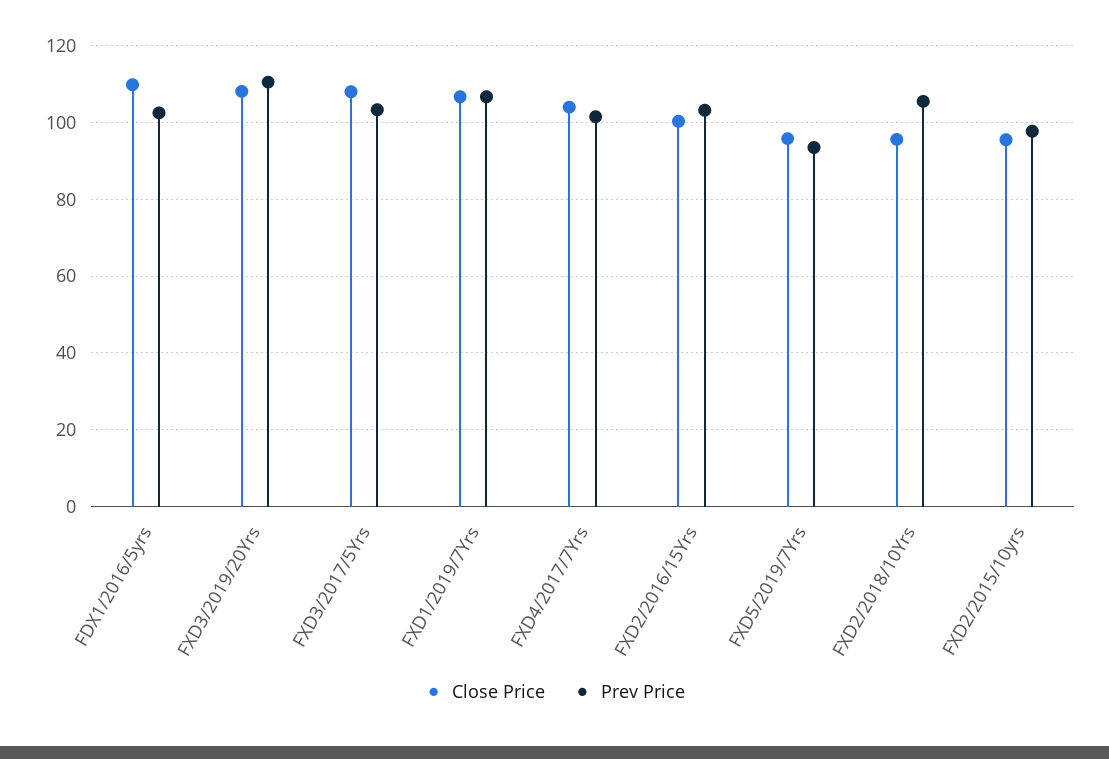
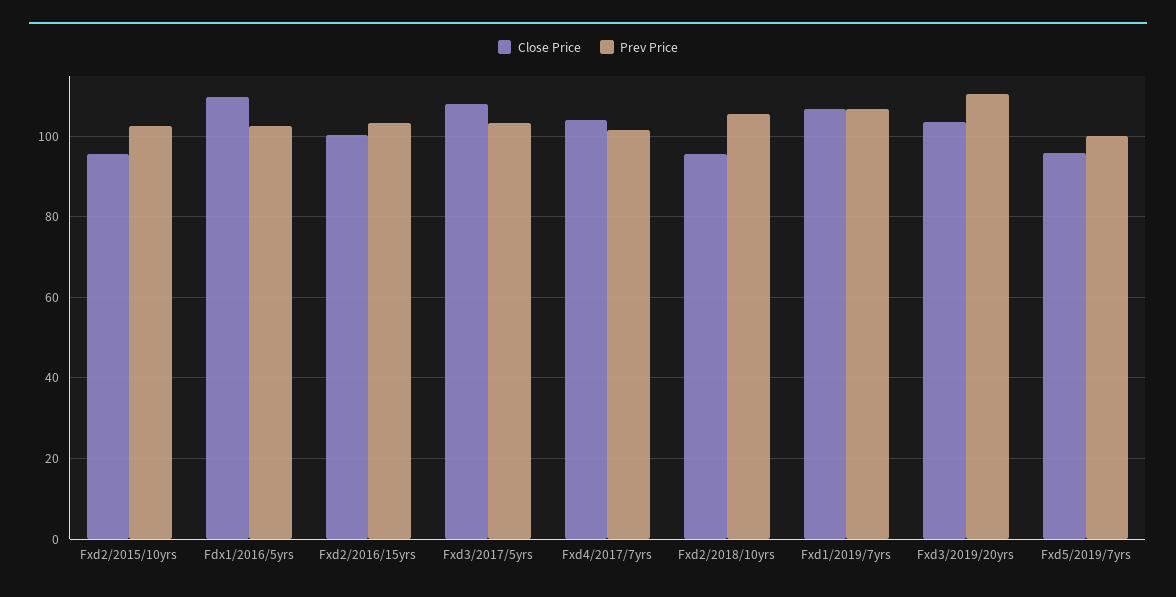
Close Price, FXD3/2019/20Yrs: 108 -> 104
Prev Price, FXD5/2019/7Yrs: 94 -> 100
Prev Price, FXD2/2015/10yrs: 98 -> 102

